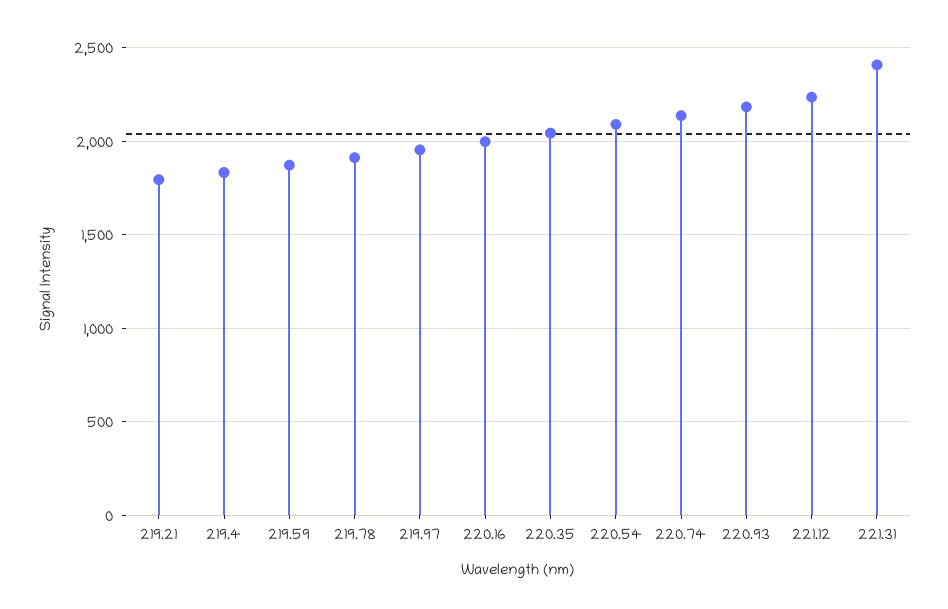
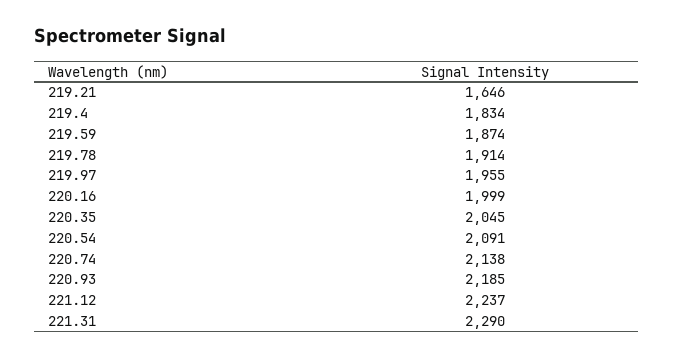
219.21: 1800 -> 1646
221.31: 2400 -> 2290

